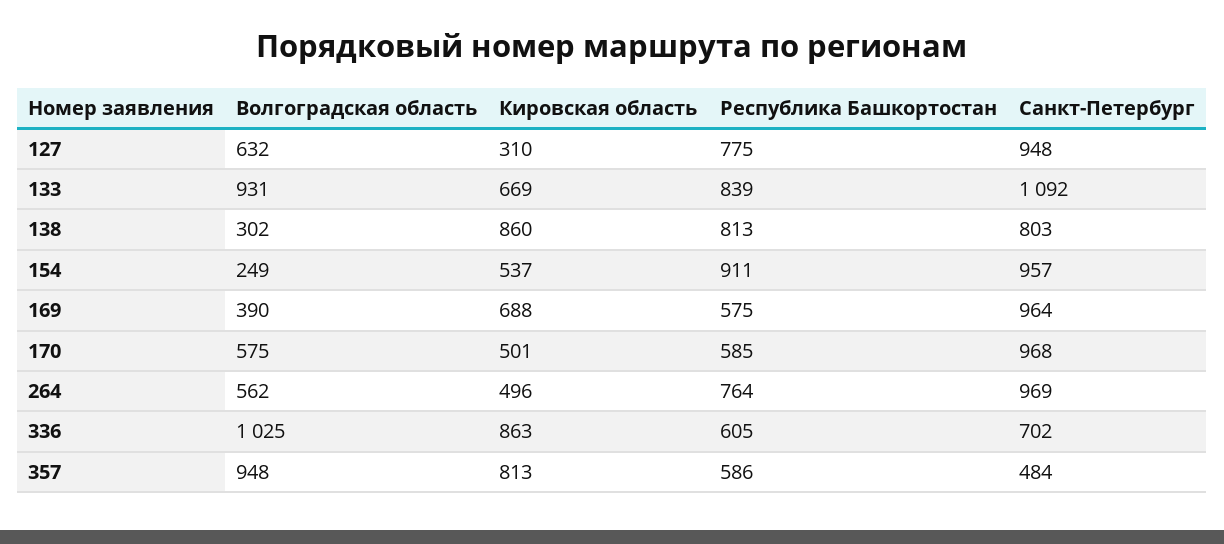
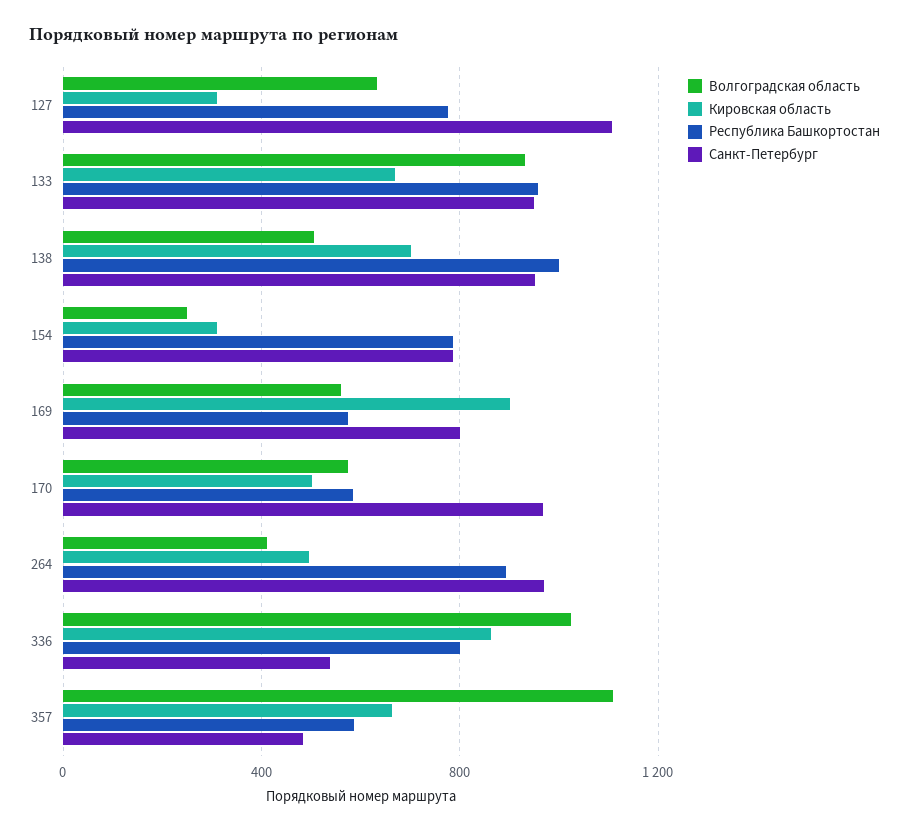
Санкт-Петербург, 127: 948 -> 1100
Республика Башкортостан, 133: 839 -> 950
Санкт-Петербург, 133: 1092 -> 950
Волгоградская область, 138: 302 -> 500
Кировская область, 138: 860 -> 700
Республика Башкортостан, 138: 813 -> 1000
Санкт-Петербург, 138: 803 -> 950
Кировская область, 154: 537 -> 300
Республика Башкортостан, 154: 911 -> 800
Санкт-Петербург, 154: 957 -> 800
Волгоградская область, 169: 390 -> 550
Кировская область, 169: 688 -> 900
Санкт-Петербург, 169: 964 -> 800
Волгоградская область, 264: 562 -> 400
Республика Башкортостан, 264: 764 -> 900
Республика Башкортостан, 336: 605 -> 800
Санкт-Петербург, 336: 702 -> 550
Волгоградская область, 357: 948 -> 1100
Кировская область, 357: 813 -> 650

